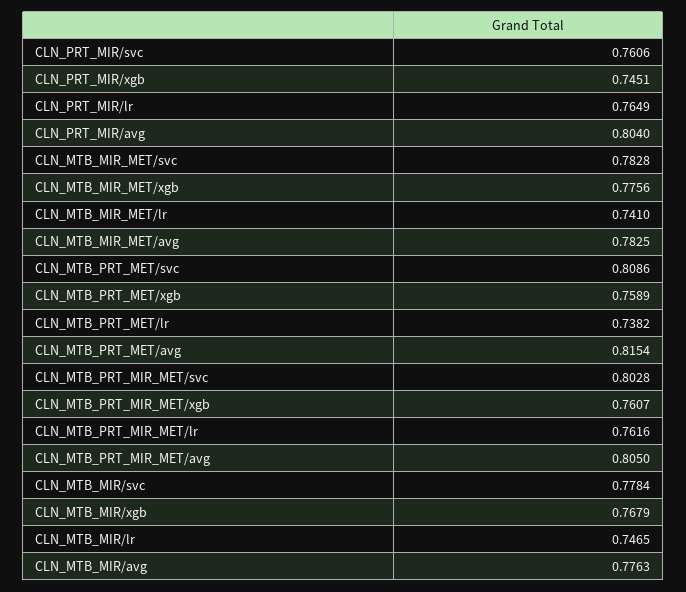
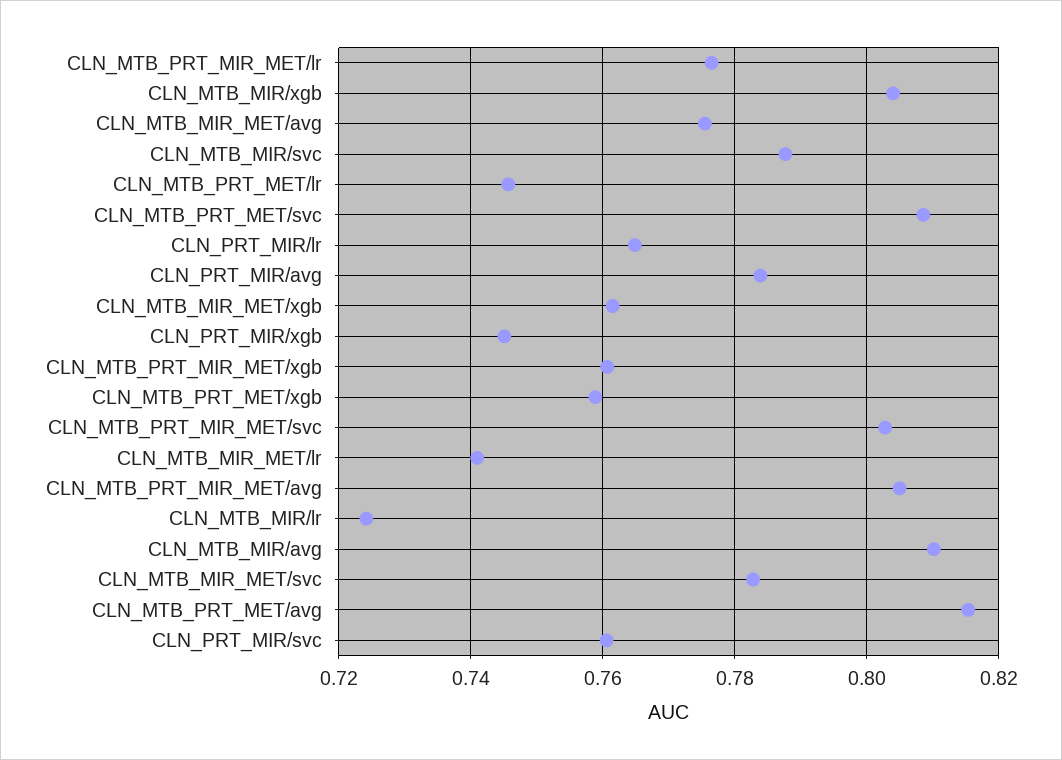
CLN_PRT_MIR/avg: 0.804 -> 0.784
CLN_MTB_MIR_MET/xgb: 0.7756 -> 0.762
CLN_MTB_MIR_MET/avg: 0.7825 -> 0.776
CLN_MTB_PRT_MET/lr: 0.7382 -> 0.746
CLN_MTB_PRT_MIR_MET/lr: 0.7616 -> 0.776
CLN_MTB_MIR/svc: 0.7784 -> 0.788
CLN_MTB_MIR/xgb: 0.7679 -> 0.804
CLN_MTB_MIR/lr: 0.7465 -> 0.724
CLN_MTB_MIR/avg: 0.7763 -> 0.81

